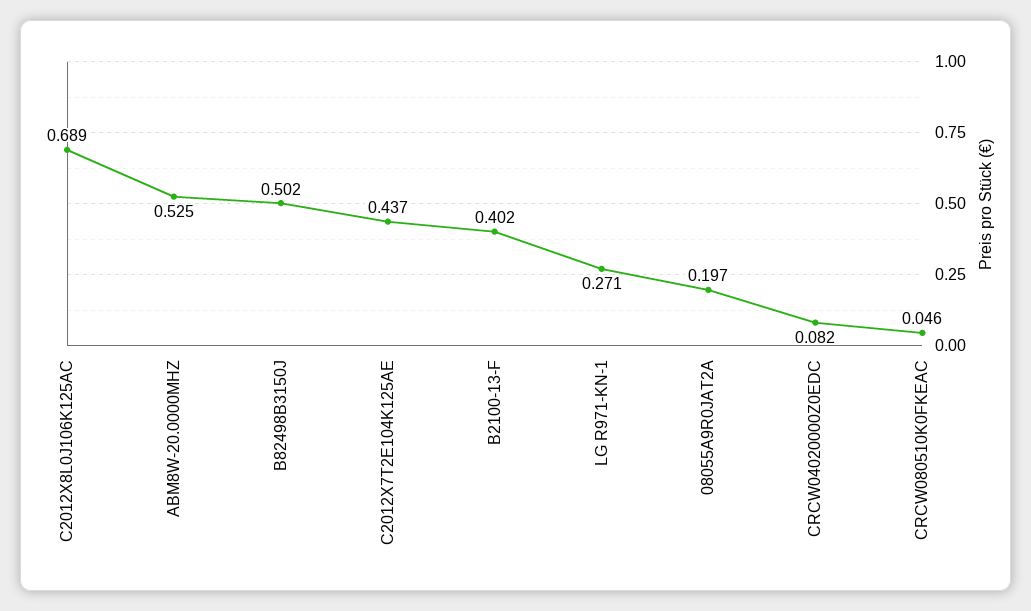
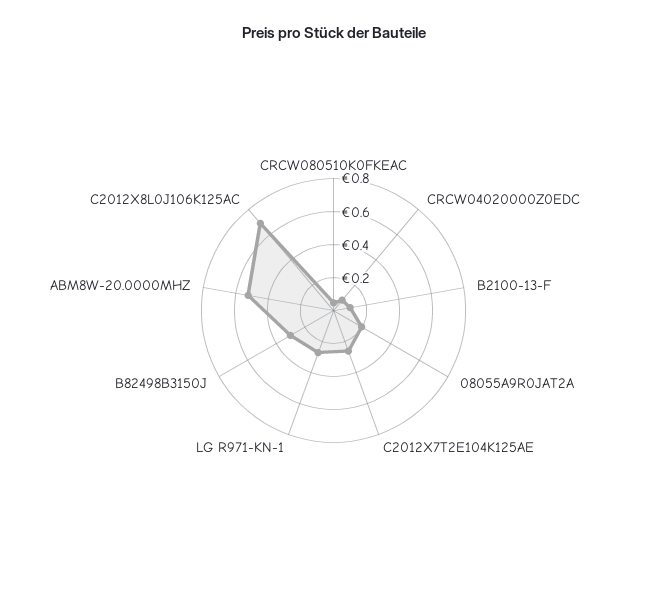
B82498B3150J: 0.502 -> 0.3
C2012X7T2E104K125AE: 0.437 -> 0.25
B2100-13-F: 0.402 -> 0.1

